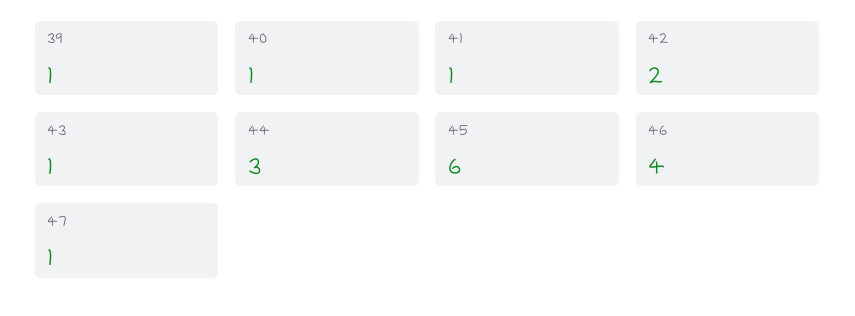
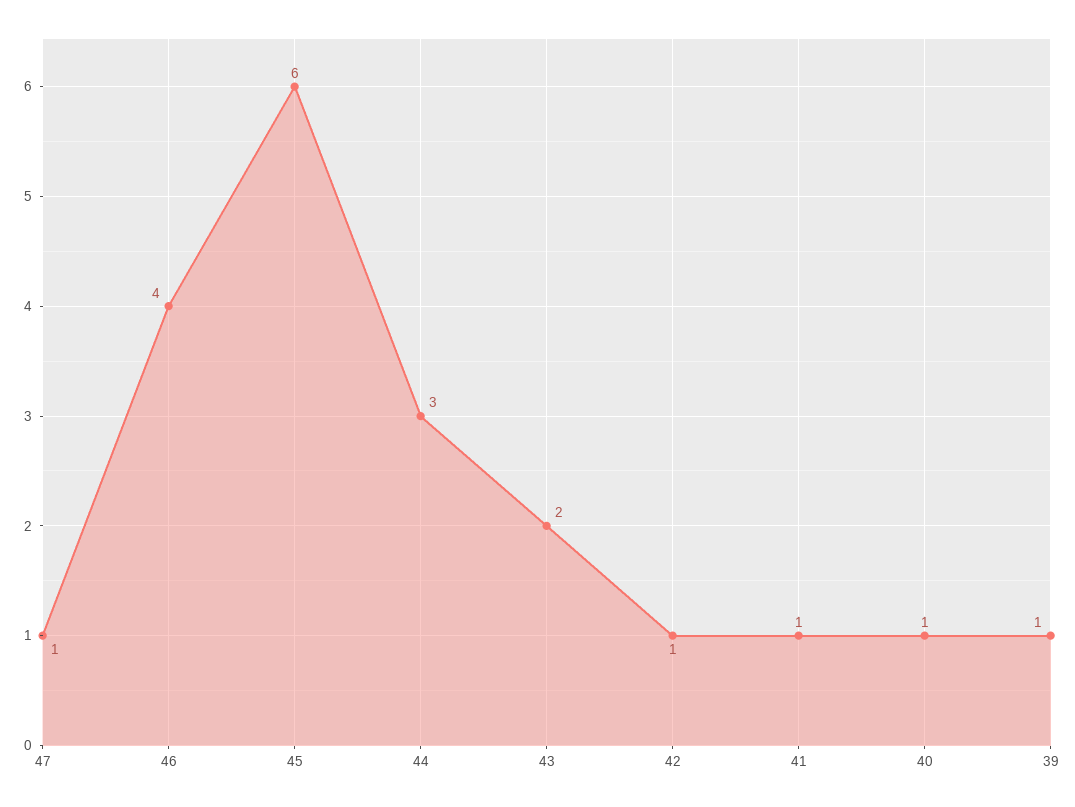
42: 2 -> 1
43: 1 -> 2

